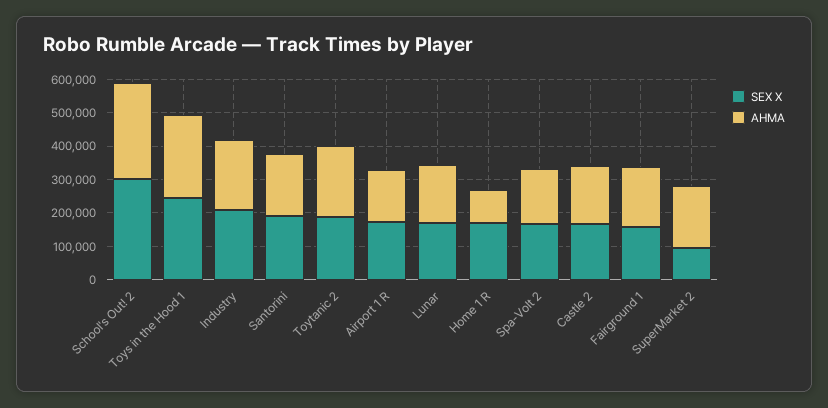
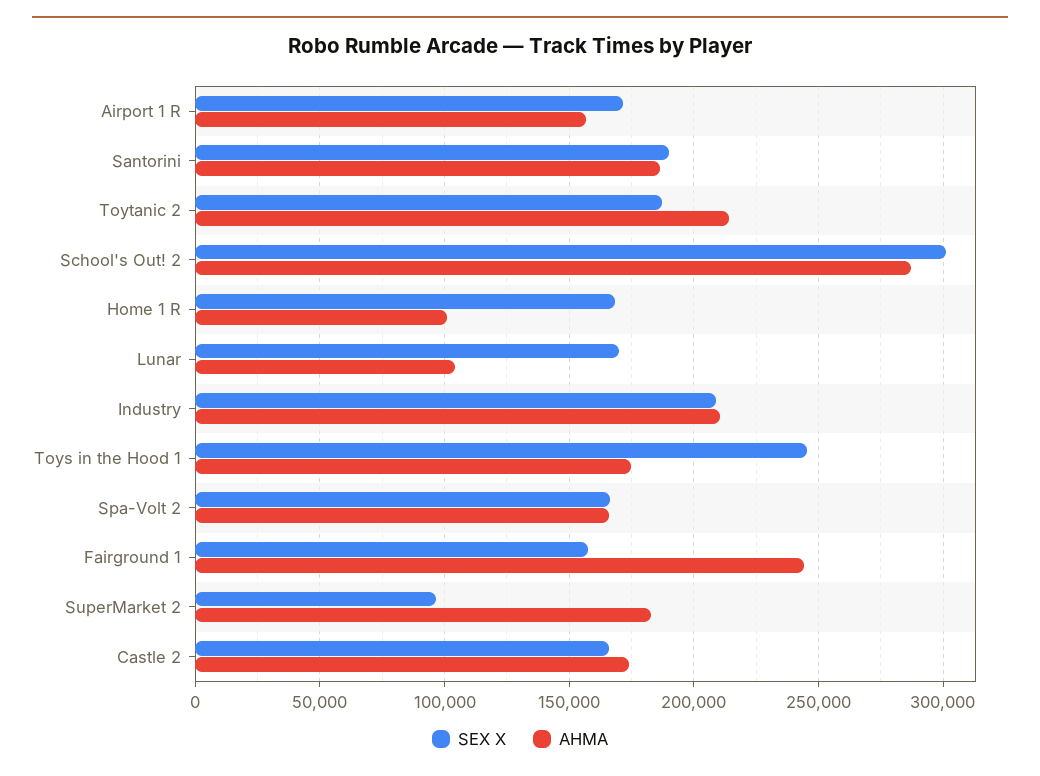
AHMA, Toys in the Hood 1: 250000 -> 175000
AHMA, Lunar: 175000 -> 105000
AHMA, Fairground 1: 175000 -> 245000

